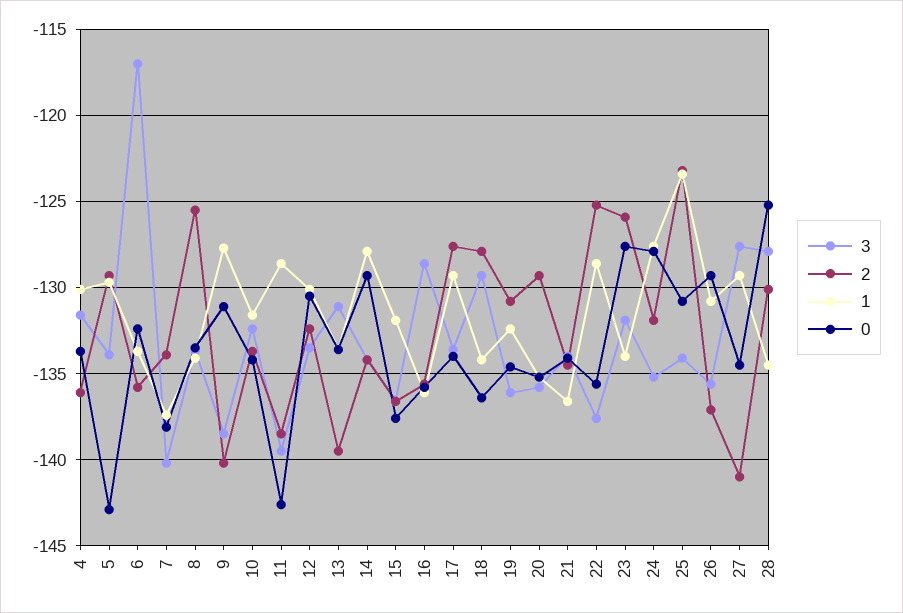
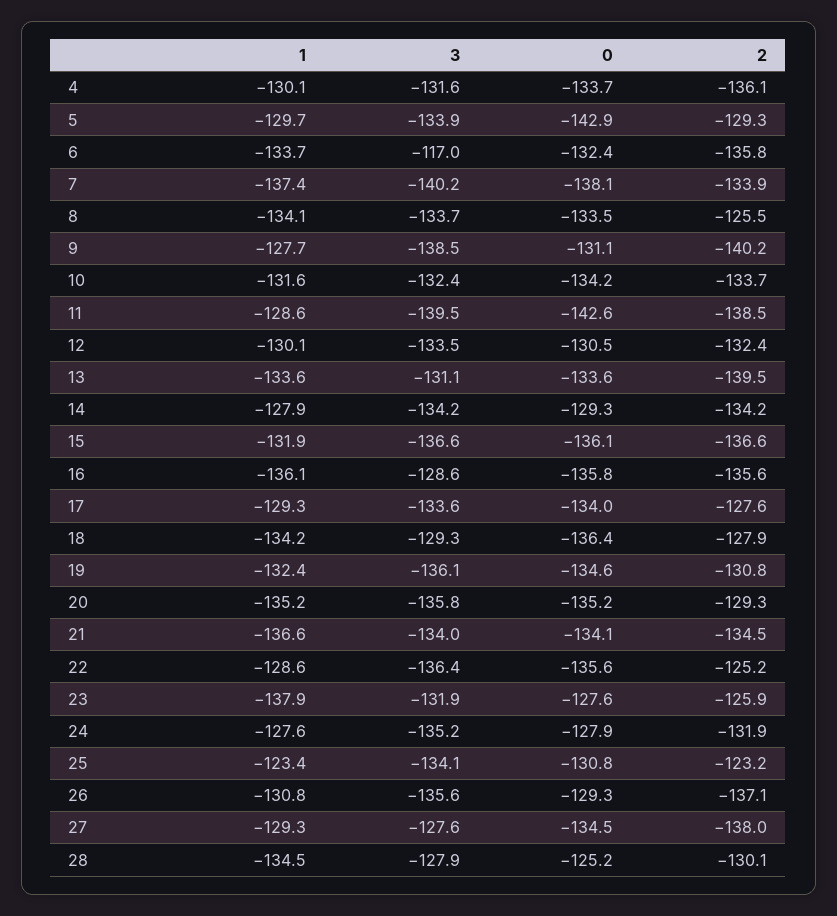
0, 15: -137.5 -> -136.1
3, 22: -137.5 -> -136.4
1, 23: -134 -> -137.9
2, 27: -141 -> -138

